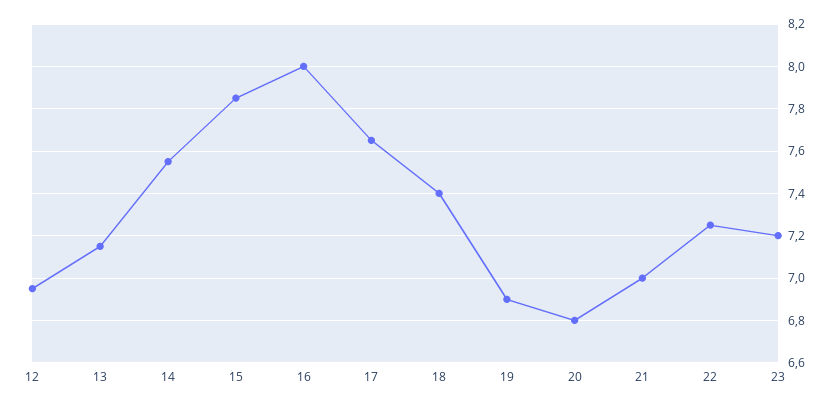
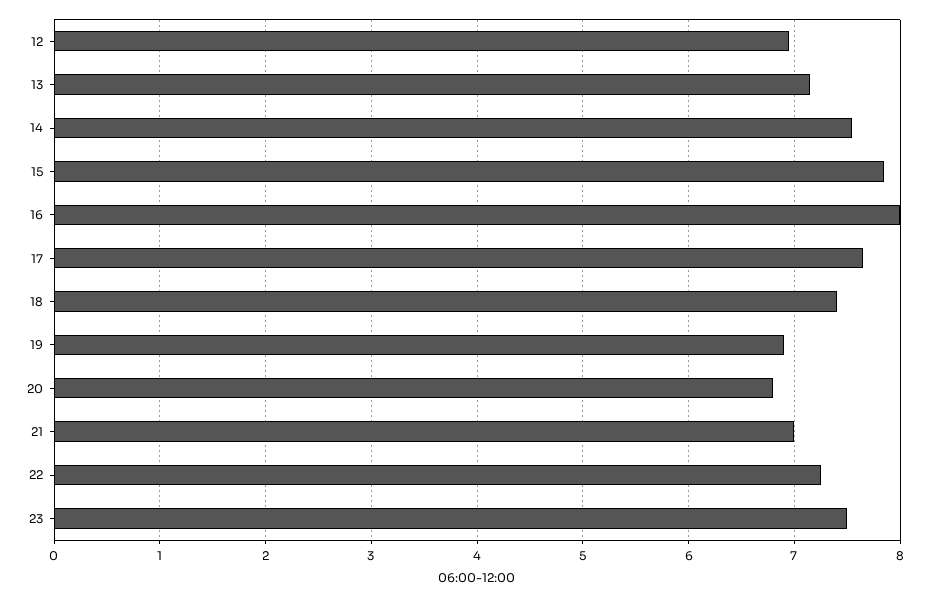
23: 7.2 -> 7.5

